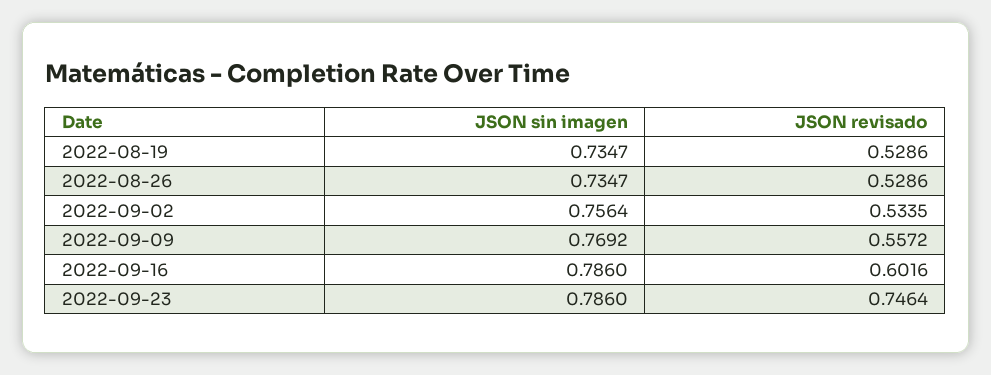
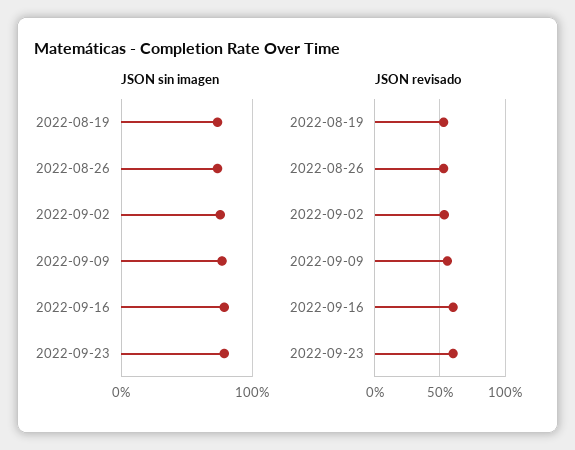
JSON revisado, 2022-09-23: 0.7464 -> 0.6

